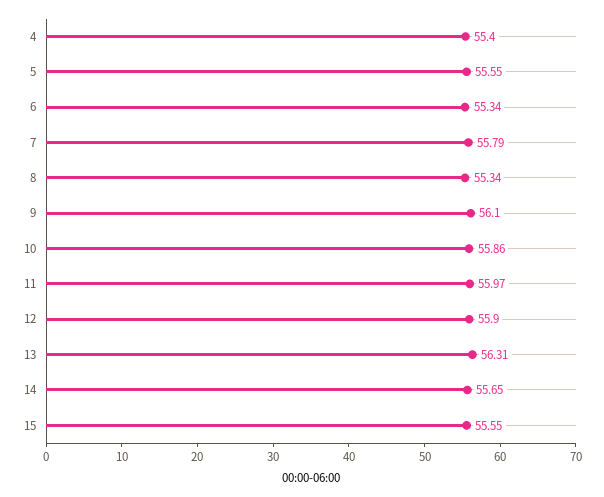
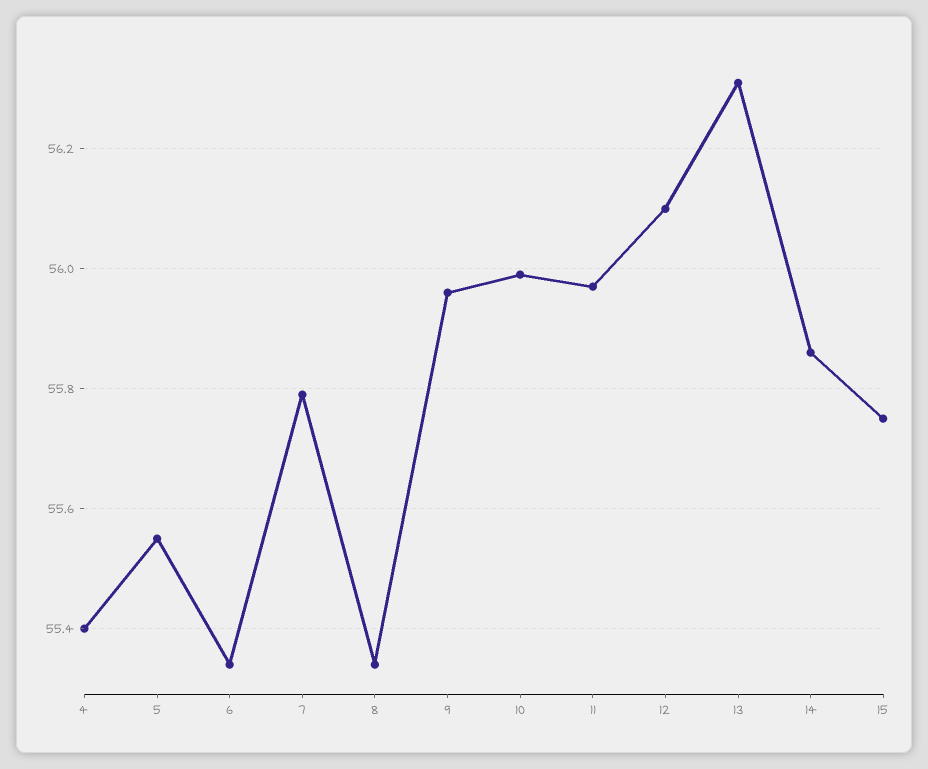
9: 56.1 -> 55.95
10: 55.86 -> 56
12: 55.9 -> 56.1
14: 55.65 -> 55.85
15: 55.55 -> 55.75

